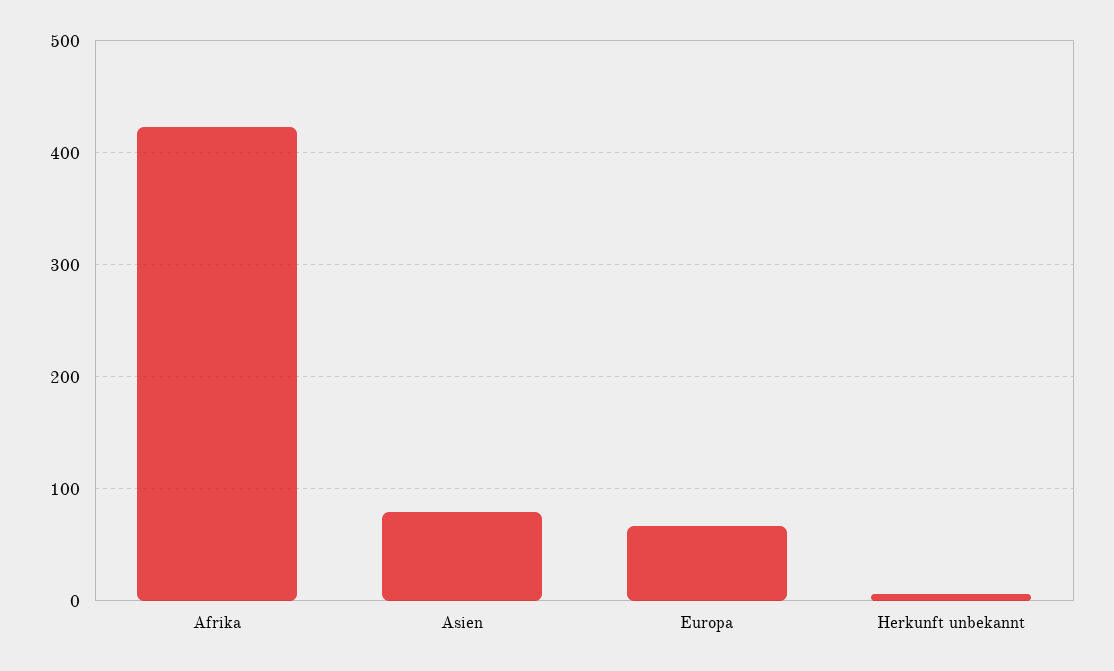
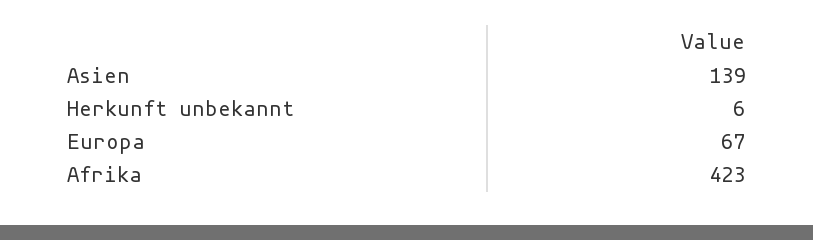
Asien: 80 -> 139

